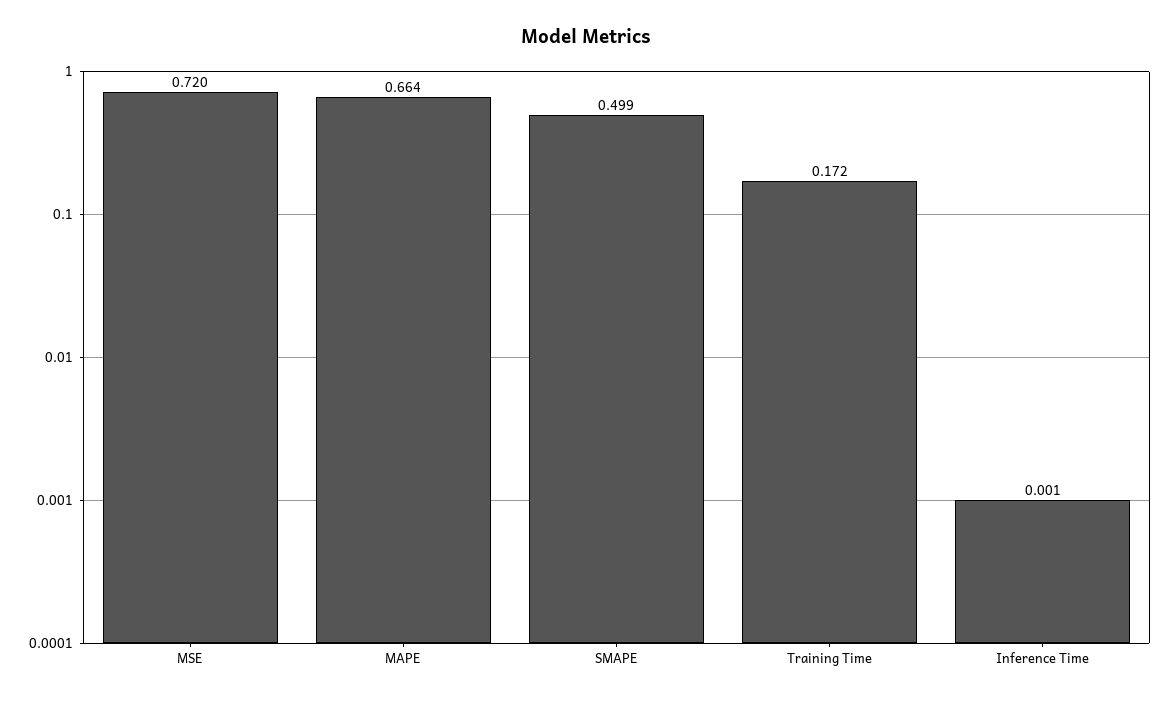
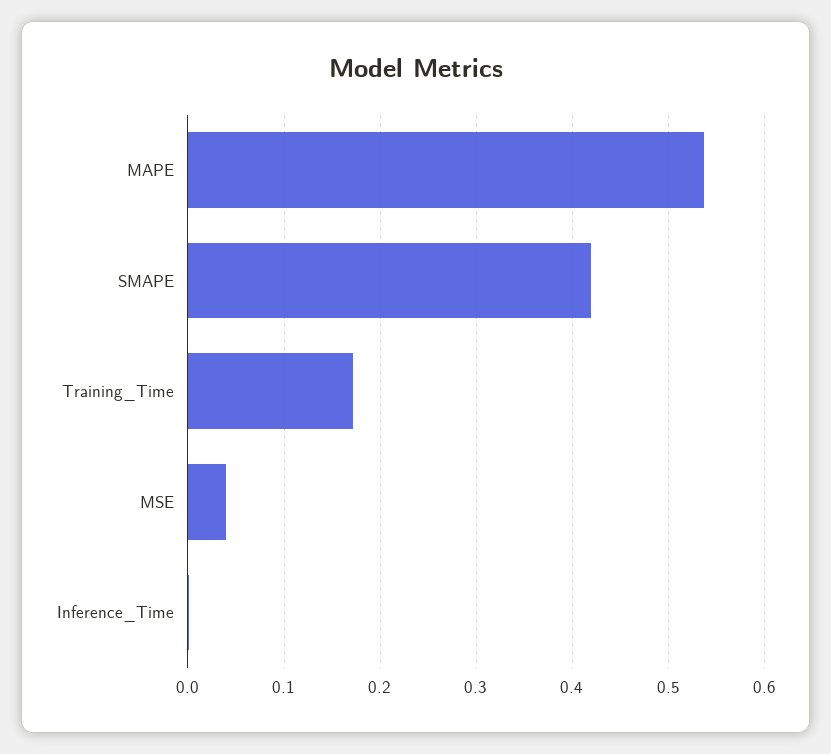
MSE: 0.72 -> 0.04
MAPE: 0.664 -> 0.54
SMAPE: 0.499 -> 0.42

